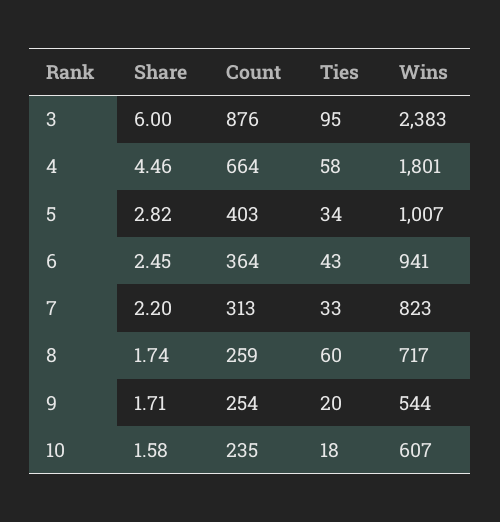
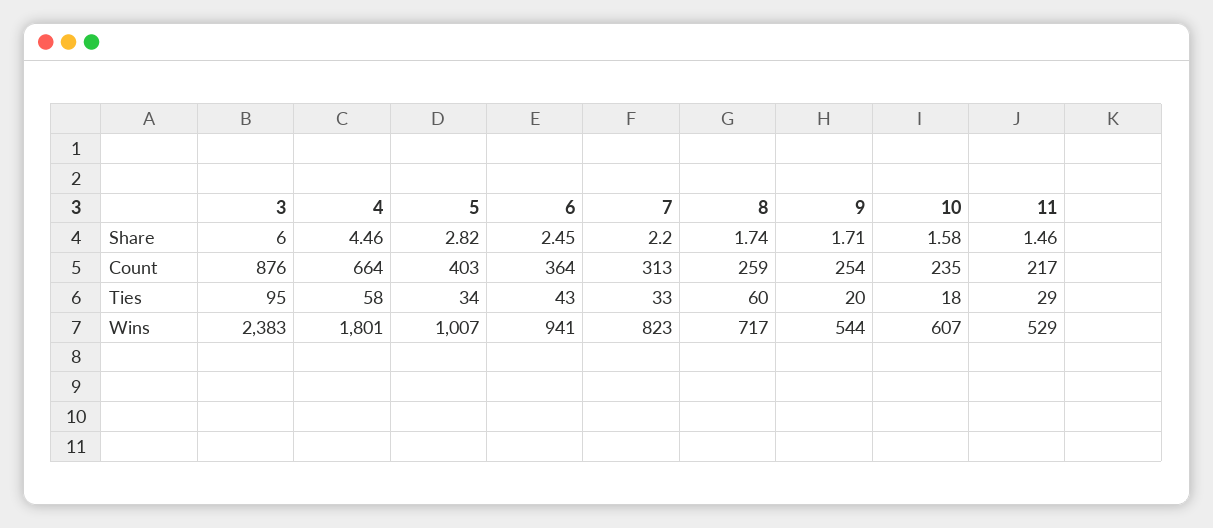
Share, 11: none -> 1.46
Count, 11: none -> 217
Ties, 11: none -> 29
Wins, 11: none -> 529

